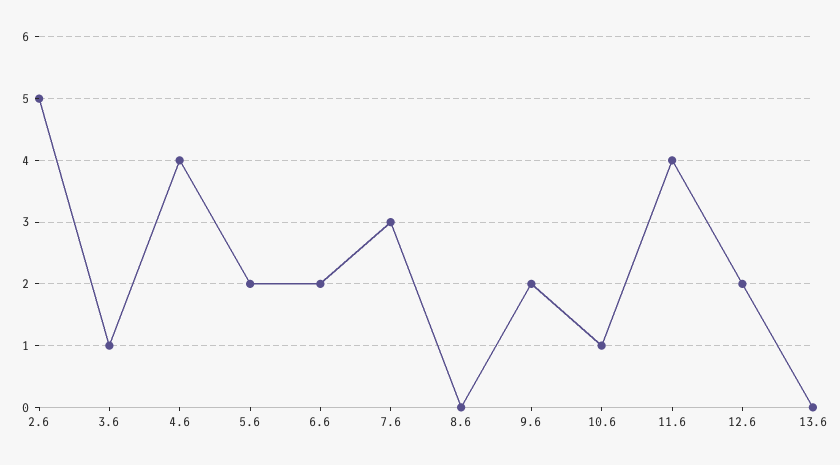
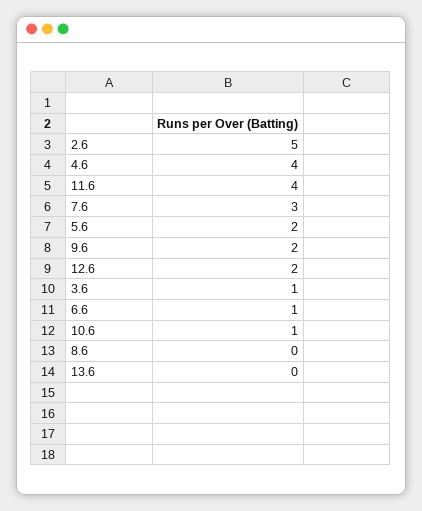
6.6: 2 -> 1

